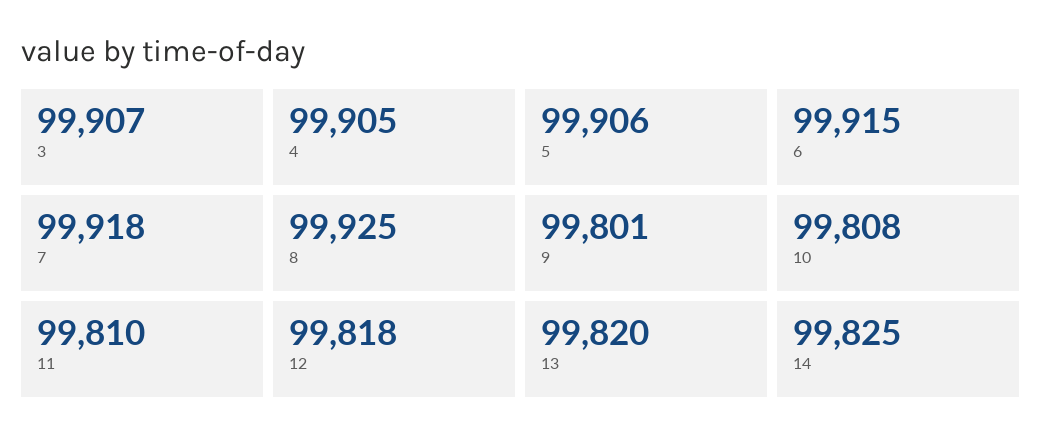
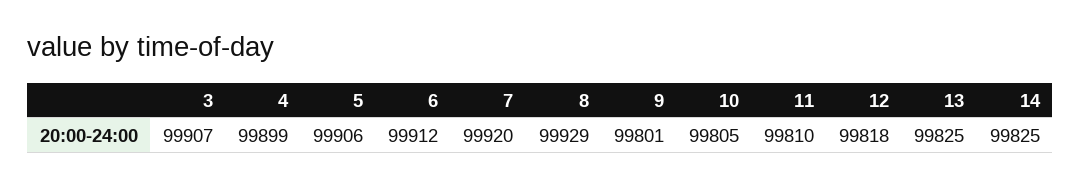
4: 99905 -> 99899
6: 99915 -> 99912
7: 99918 -> 99920
8: 99925 -> 99929
10: 99808 -> 99805
13: 99820 -> 99825

